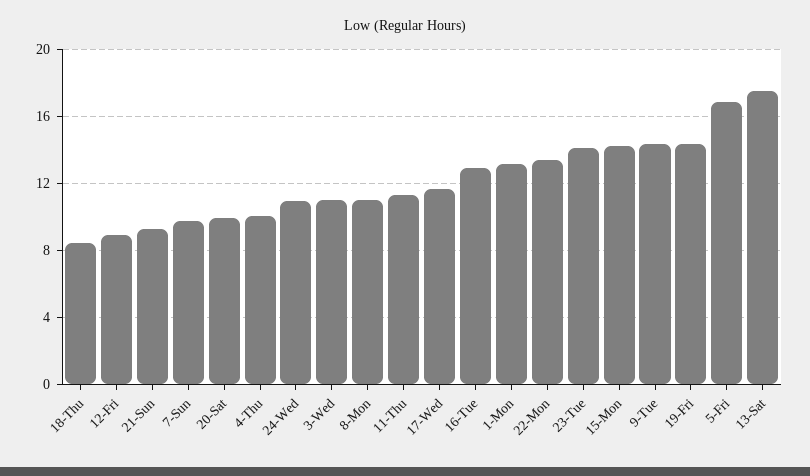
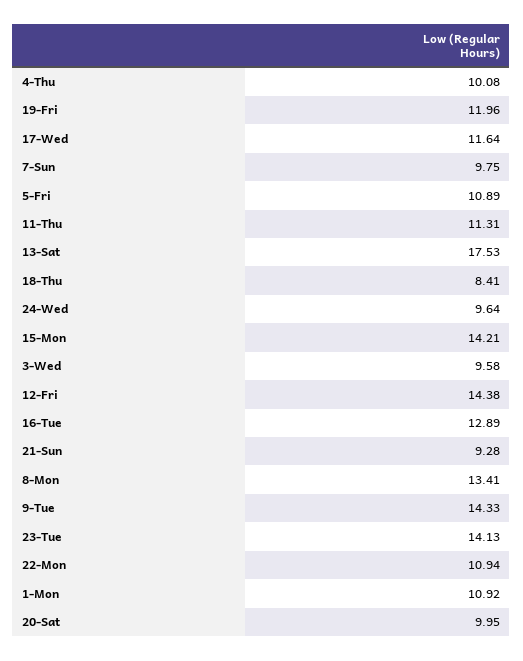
12-Fri: 9 -> 14.38
24-Wed: 11 -> 9.64
3-Wed: 11 -> 9.58
8-Mon: 11 -> 13.41
1-Mon: 13 -> 10.92
22-Mon: 13.5 -> 10.94
19-Fri: 14.5 -> 11.96
5-Fri: 17 -> 10.89

